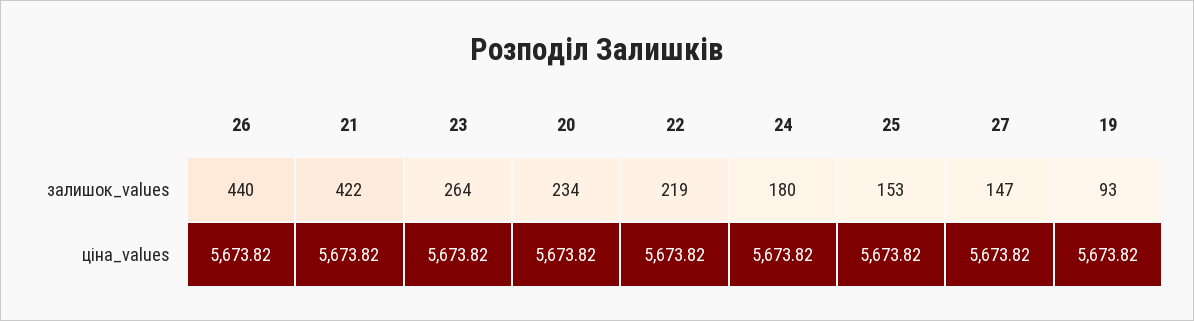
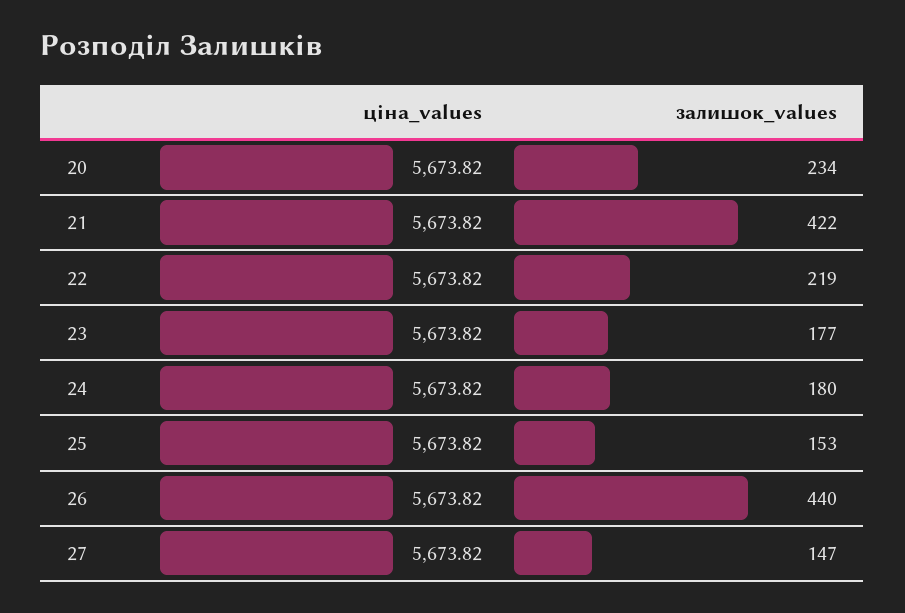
23, залишок_values: 264 -> 177
19, залишок_values: 93 -> none
19, ціна_values: 5673.82 -> none

